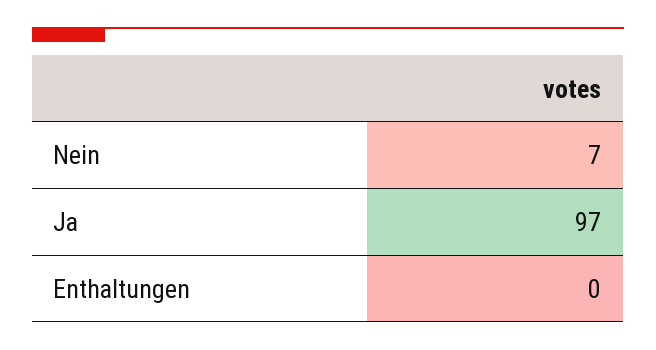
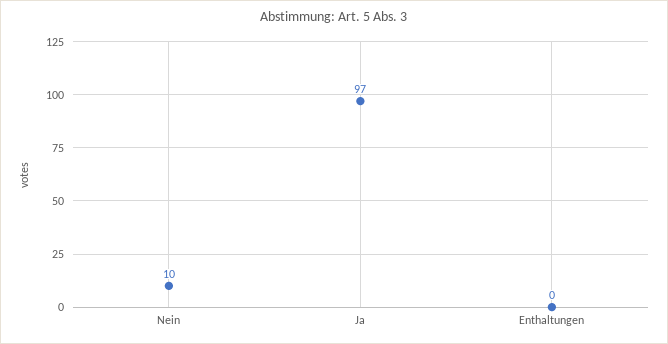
Nein: 7 -> 10

